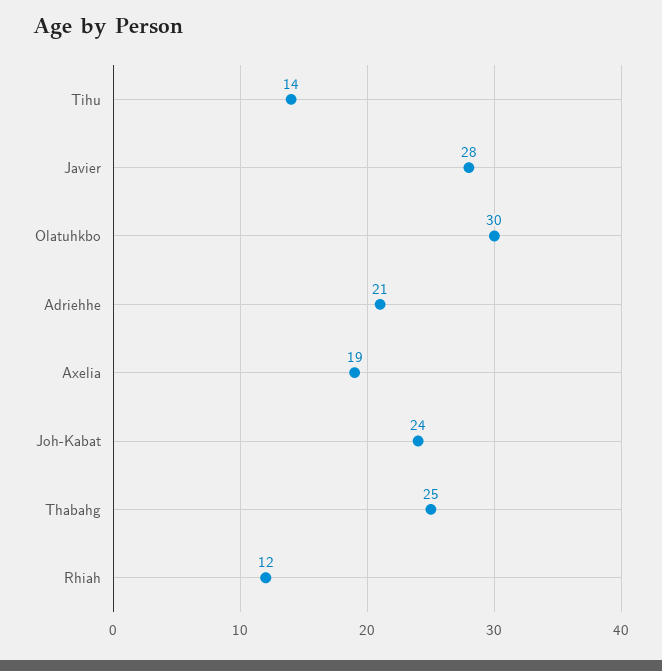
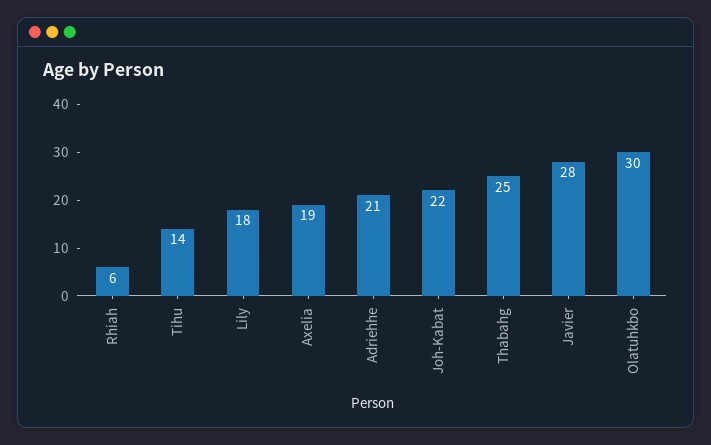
Joh-Kabat: 24 -> 22
Rhiah: 12 -> 6
Lily: none -> 18

